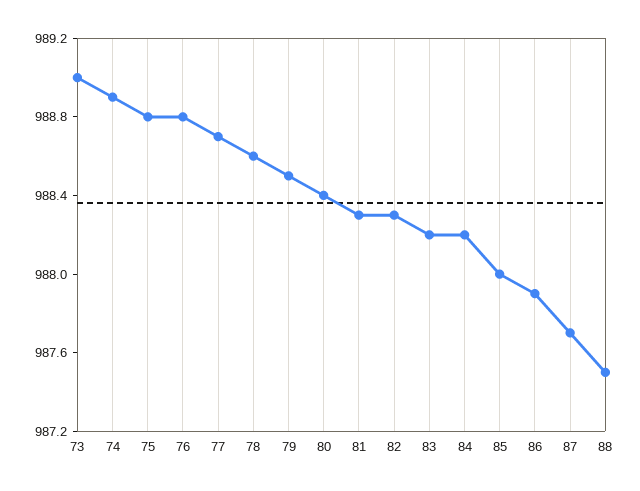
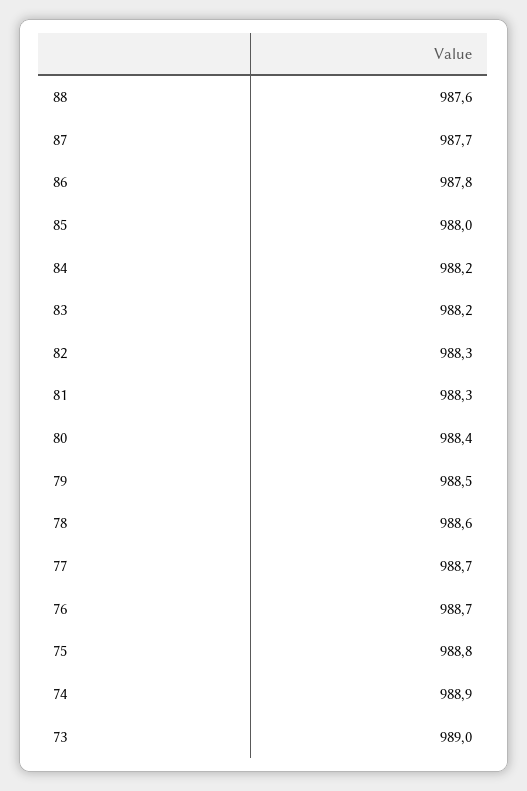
76: 988.8 -> 988.7
86: 987.9 -> 987.8
88: 987.5 -> 987.6

